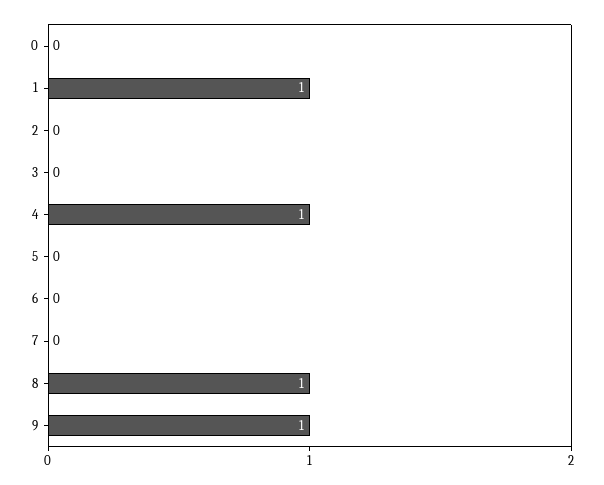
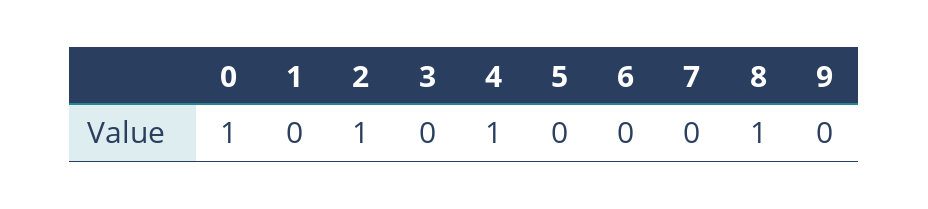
0: 0 -> 1
1: 1 -> 0
2: 0 -> 1
9: 1 -> 0

